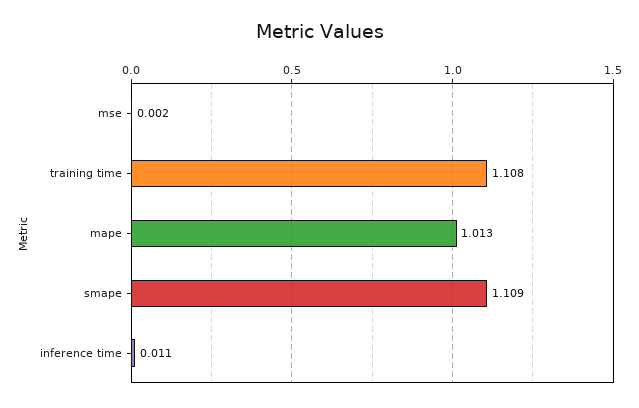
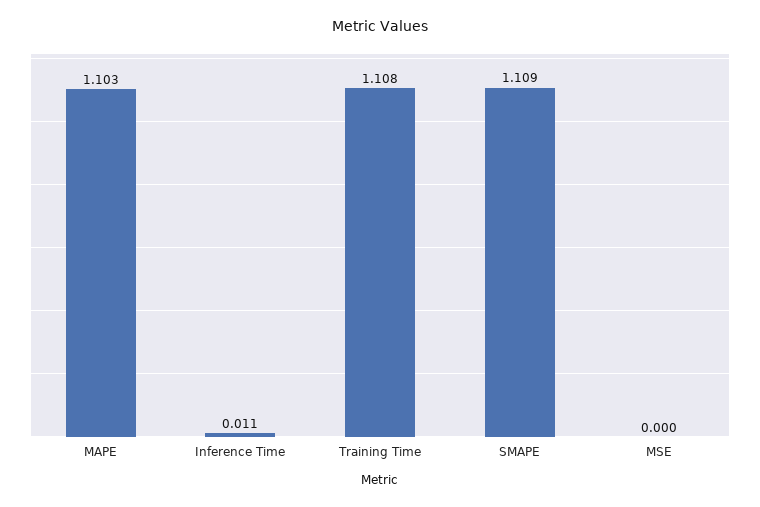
mse: 0.002 -> 0
mape: 1.013 -> 1.103

